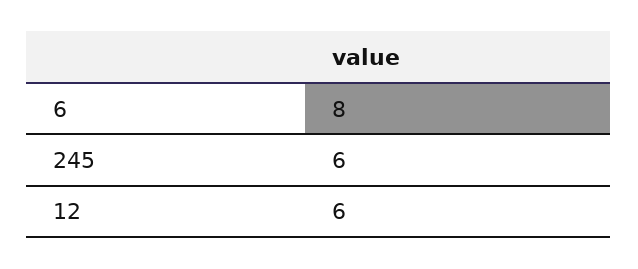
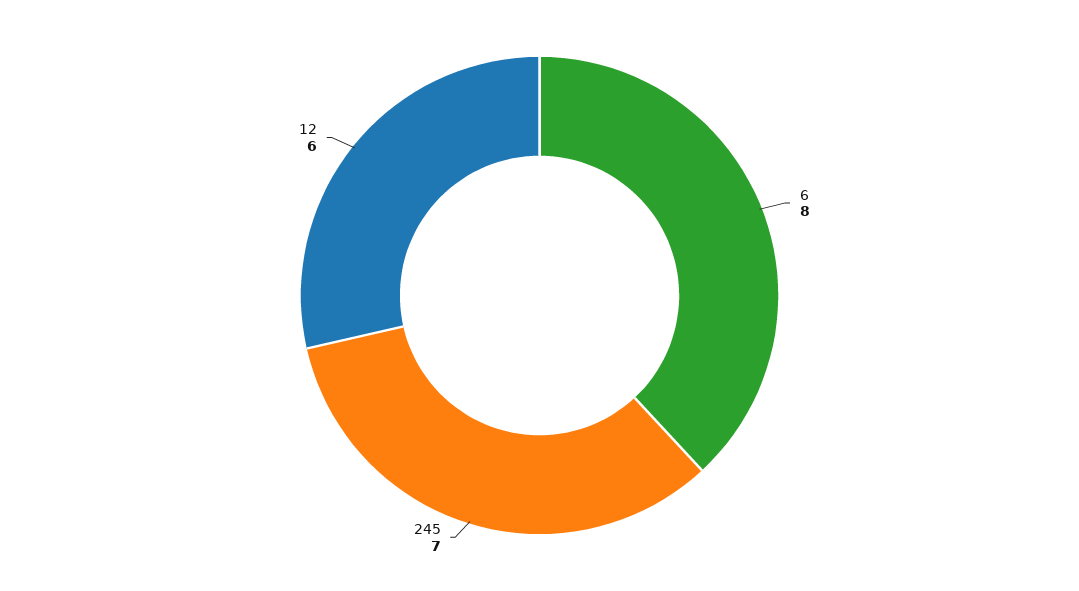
245: 6 -> 7

